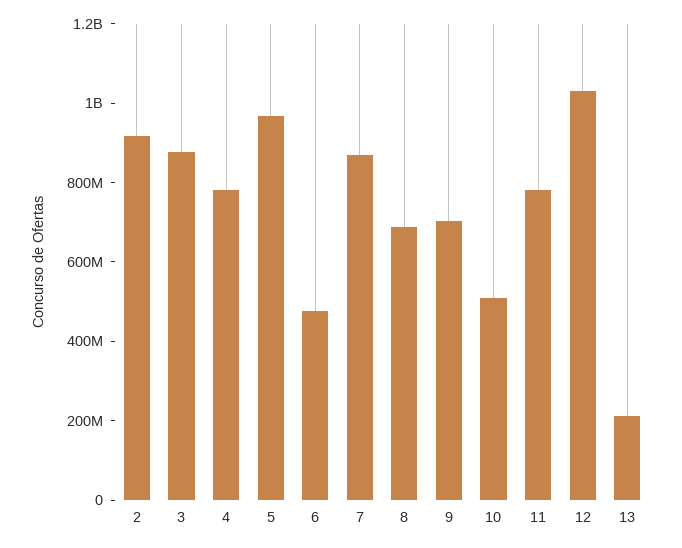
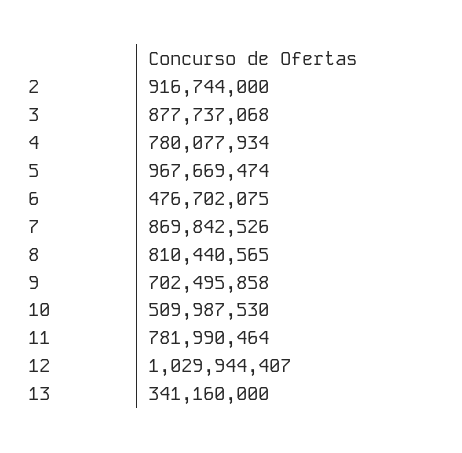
8: 700000000 -> 810440565
13: 200000000 -> 341160000

